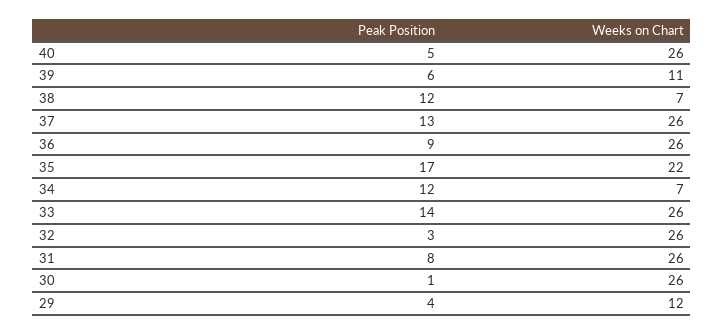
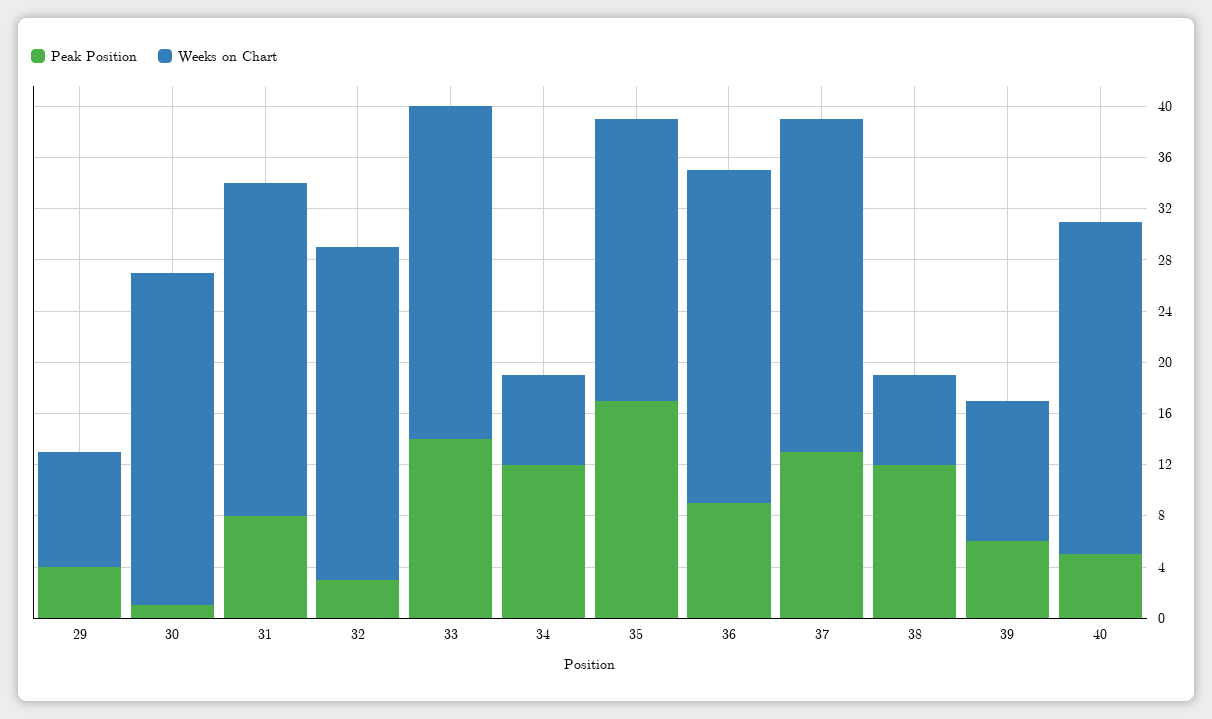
Weeks on Chart, 29: 12 -> 9

